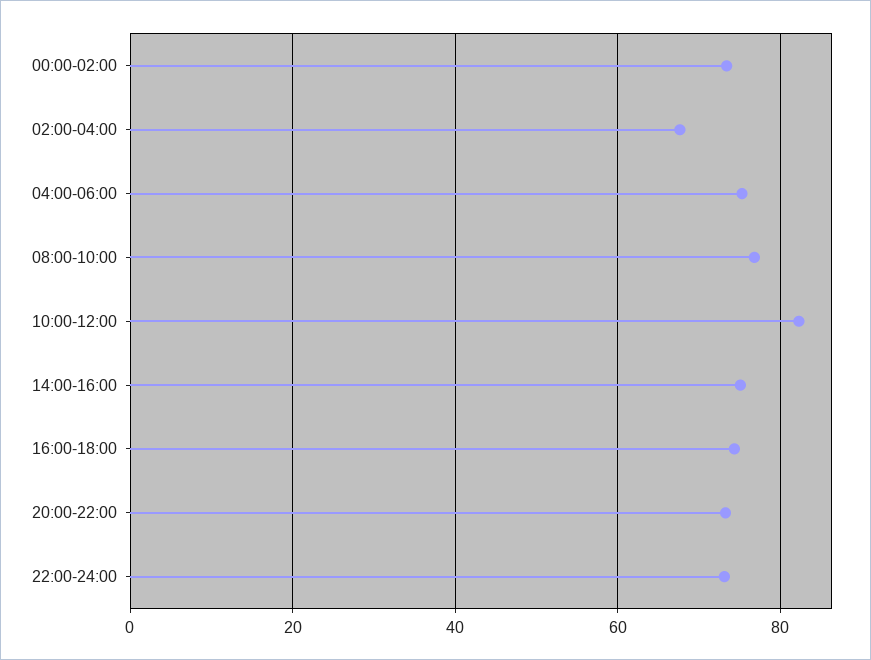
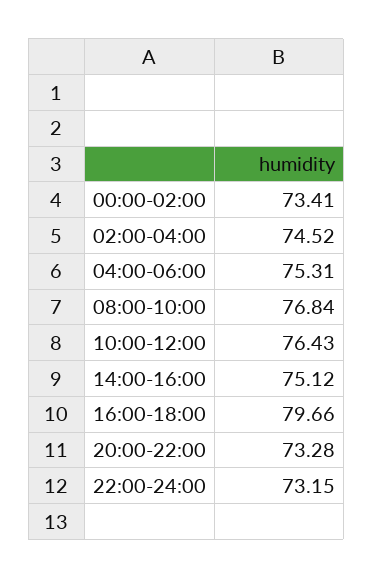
02:00-04:00: 68 -> 74.52
10:00-12:00: 82 -> 76.43
16:00-18:00: 74 -> 79.66

